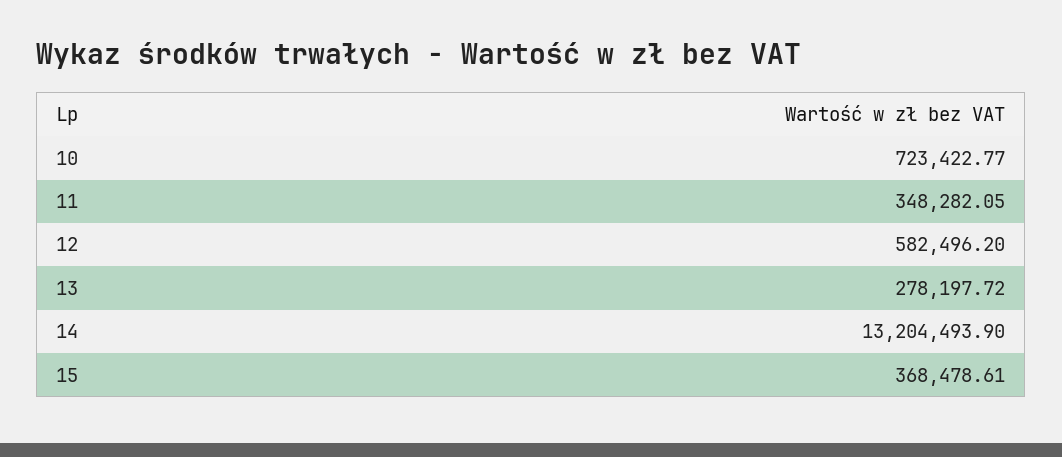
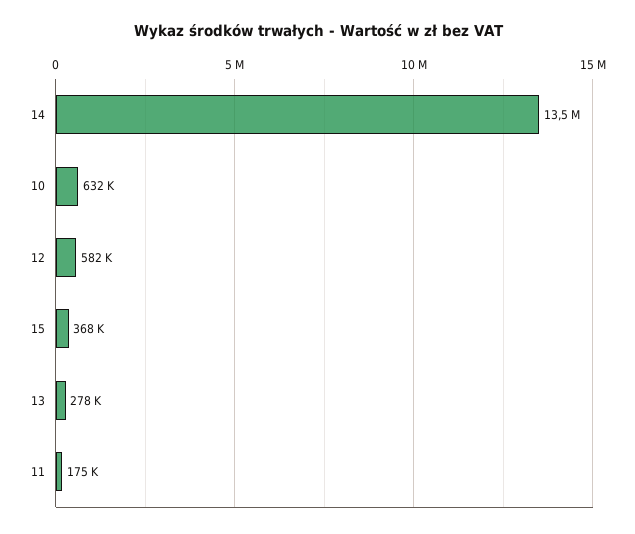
10: 723422.77 -> 632000
11: 348282.05 -> 175000
14: 13204493.9 -> 13500000

